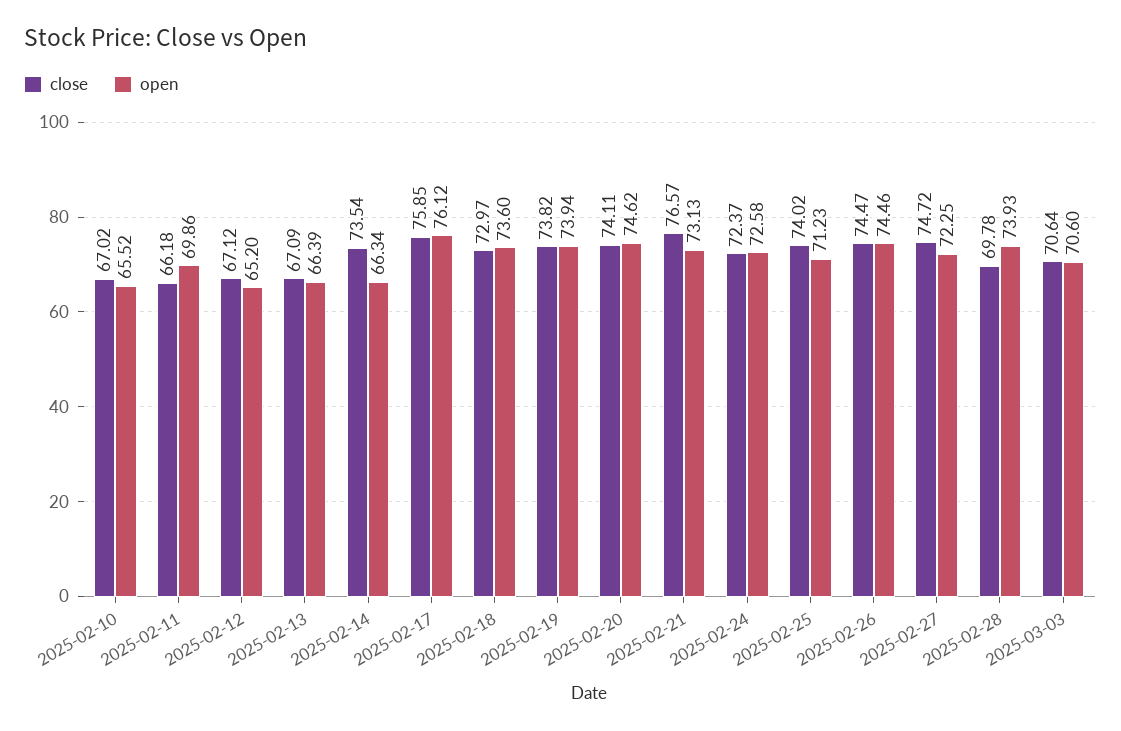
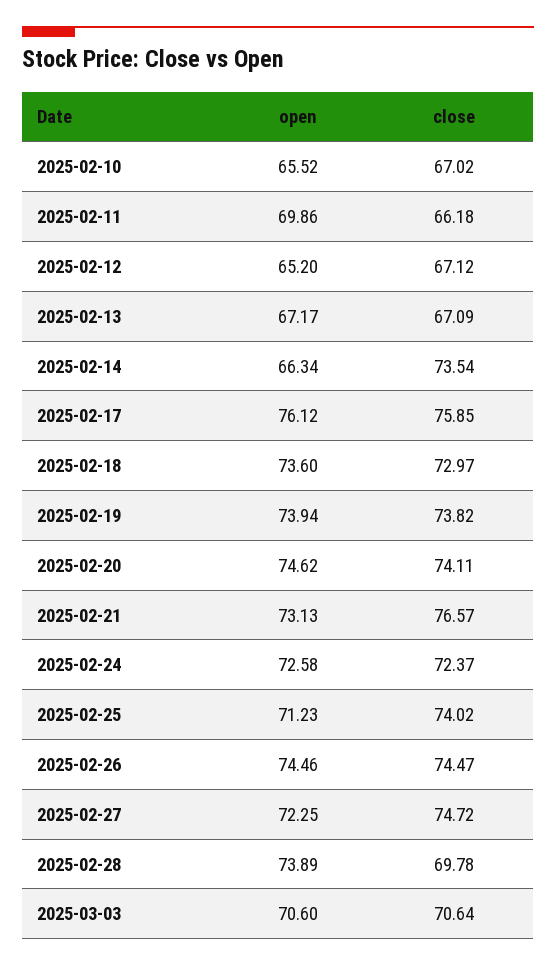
open, 2025-02-13: 66.39 -> 67.17
open, 2025-02-28: 73.93 -> 73.89

